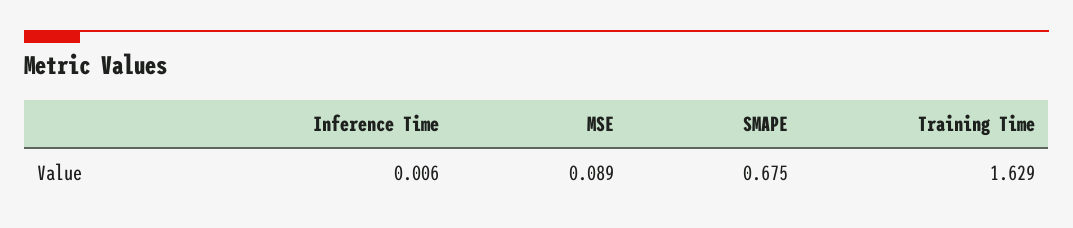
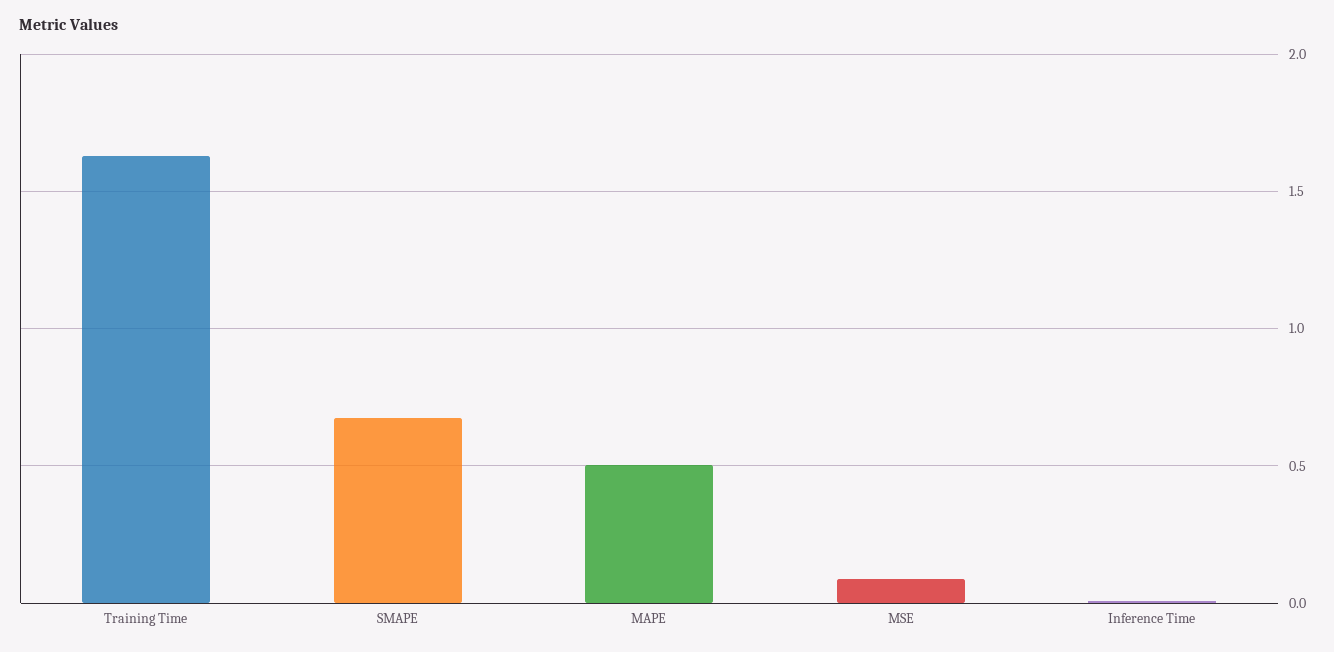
MAPE: none -> 0.5

